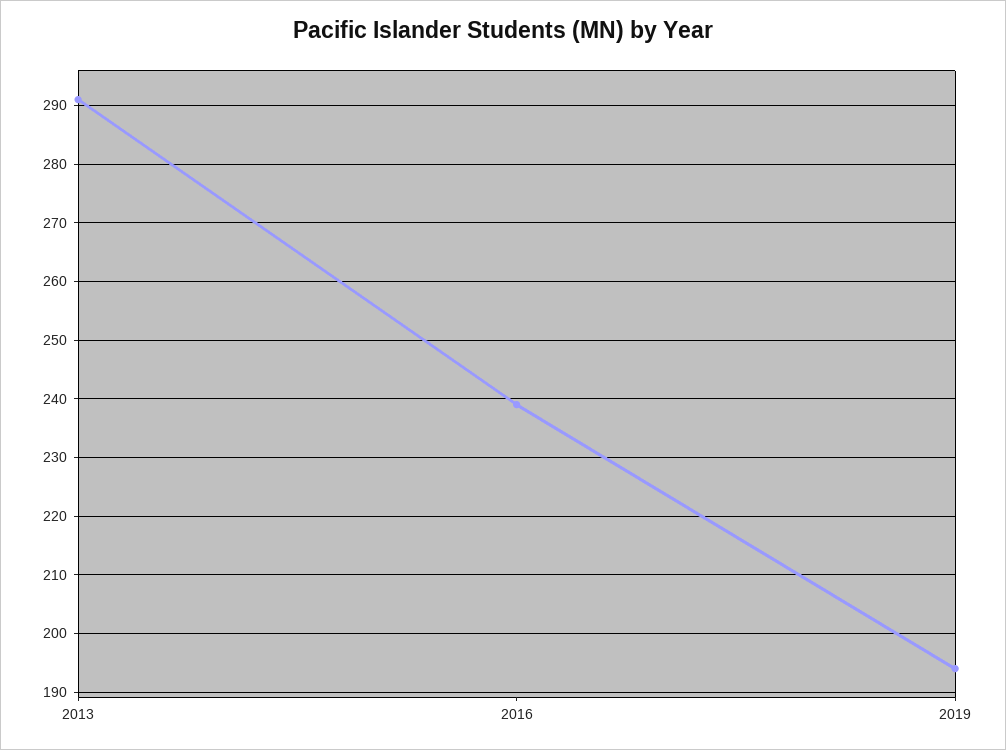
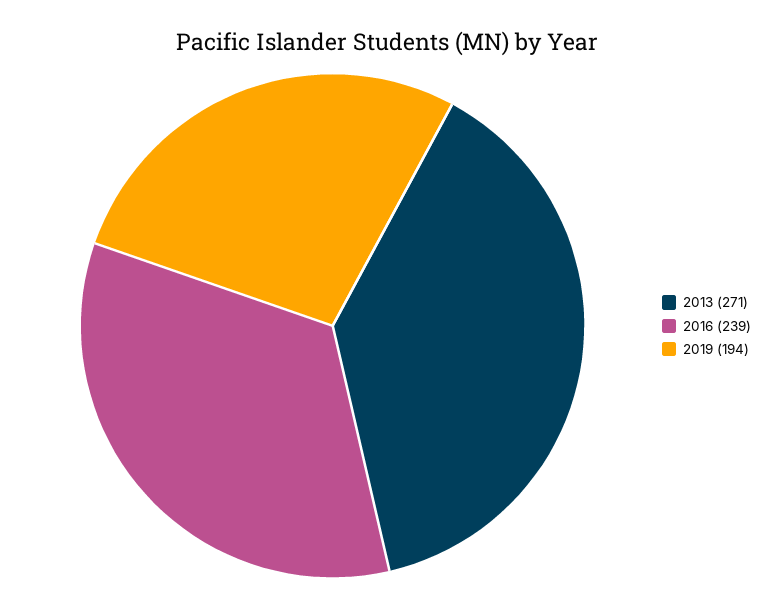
2013: 290 -> 271

